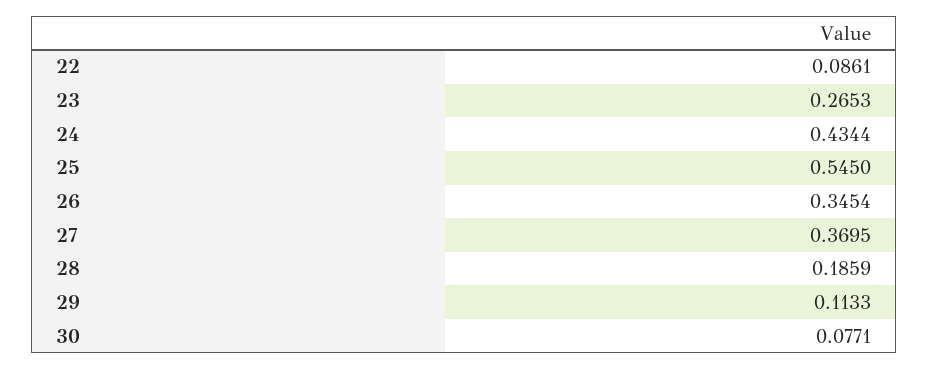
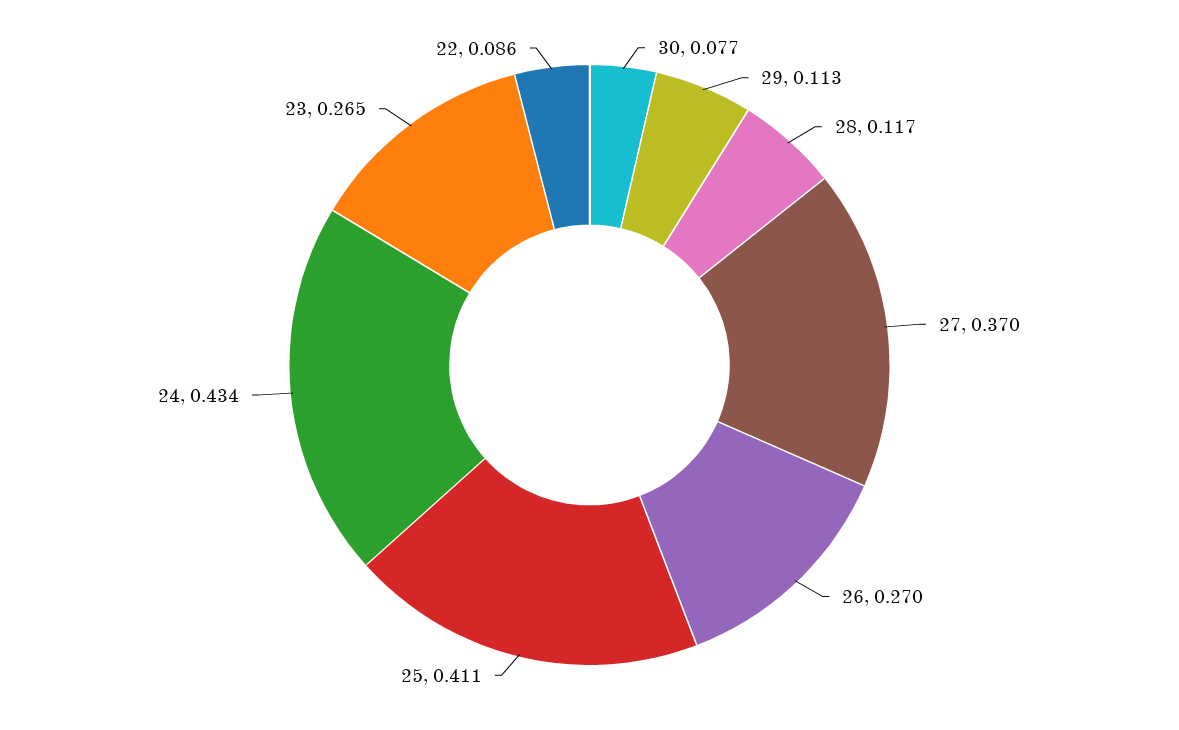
25: 0.545 -> 0.411
26: 0.3454 -> 0.27
28: 0.1859 -> 0.117

